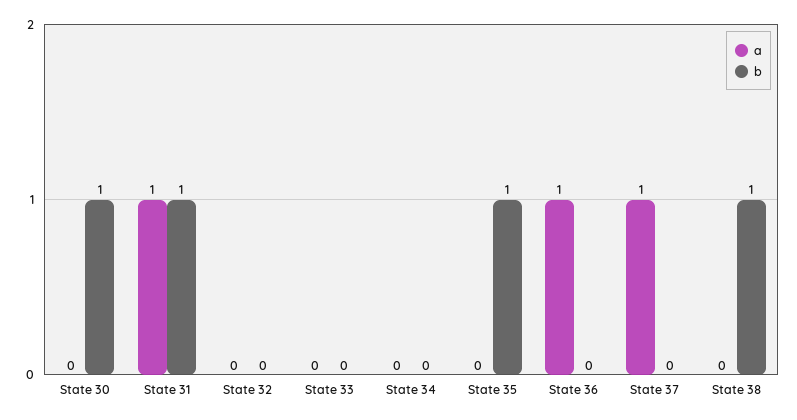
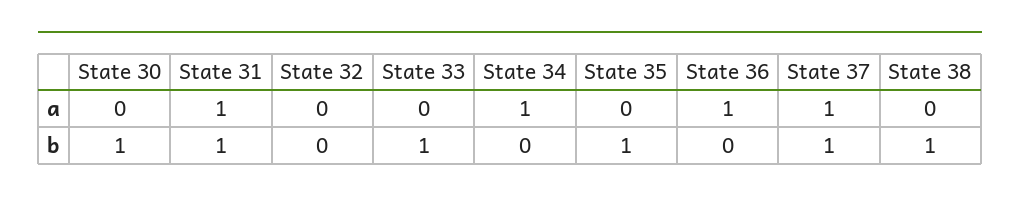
b, State 33: 0 -> 1
a, State 34: 0 -> 1
b, State 37: 0 -> 1

